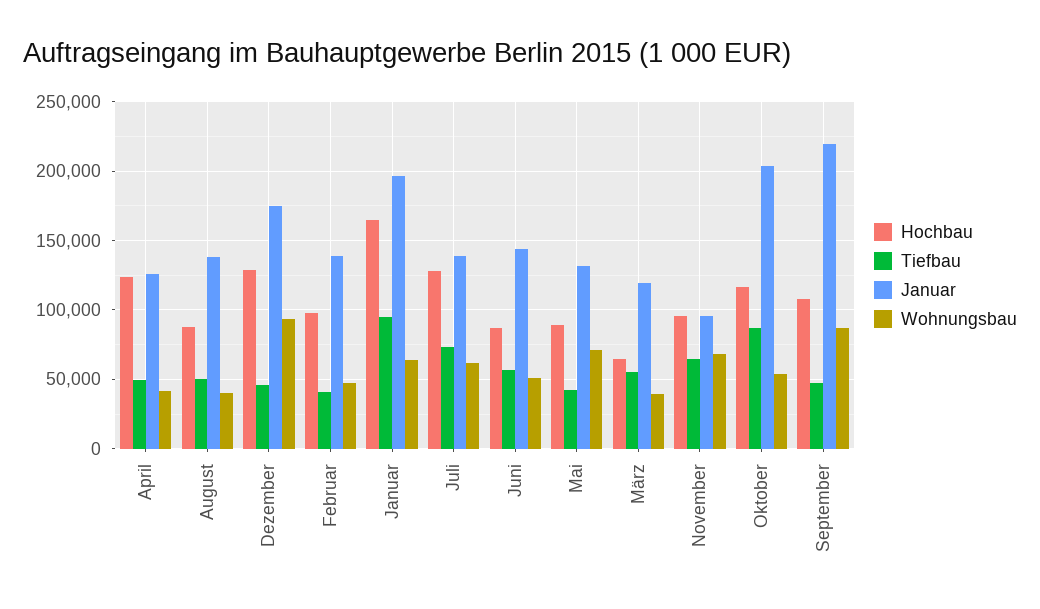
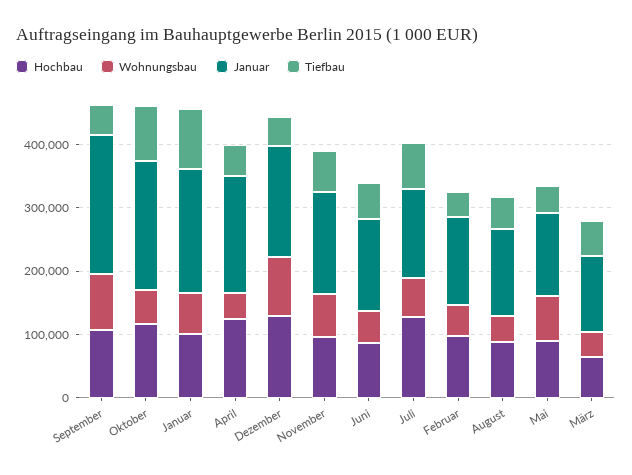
Januar, April: 125000 -> 180000
Hochbau, Januar: 165000 -> 100000
Januar, November: 95000 -> 160000

